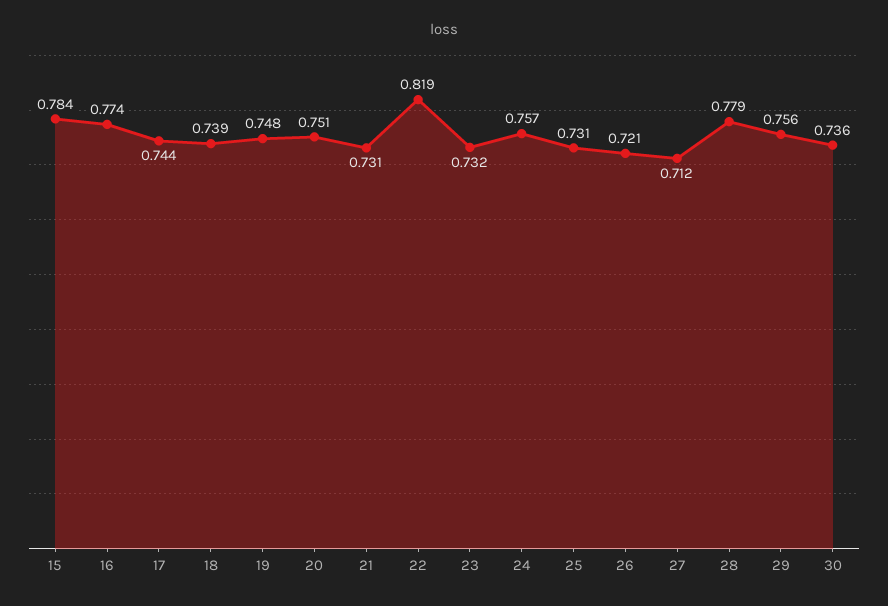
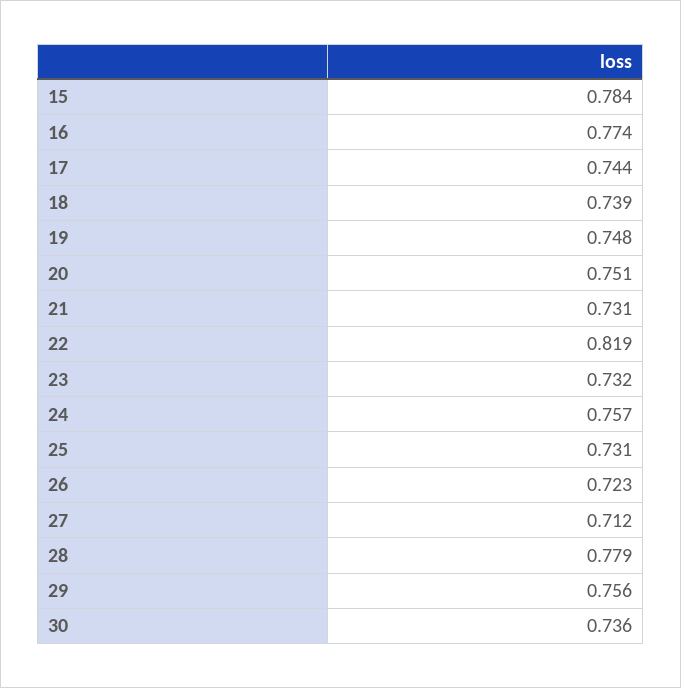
26: 0.721 -> 0.723

